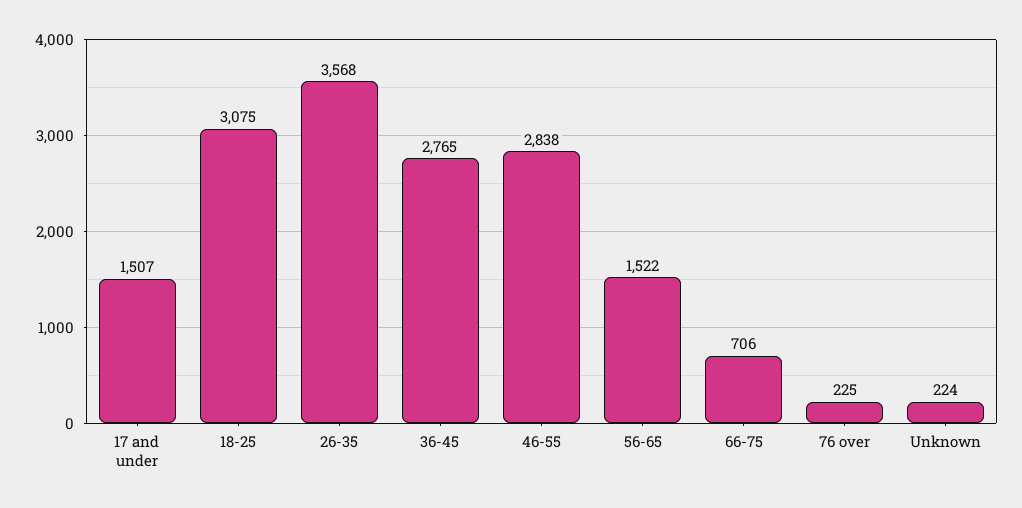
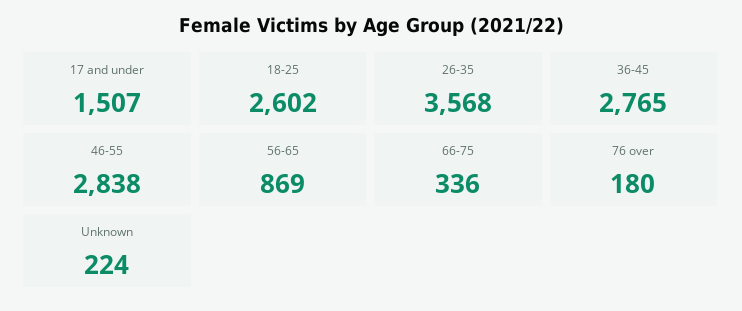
18-25: 3075 -> 2602
56-65: 1522 -> 869
66-75: 706 -> 336
76 over: 225 -> 180

